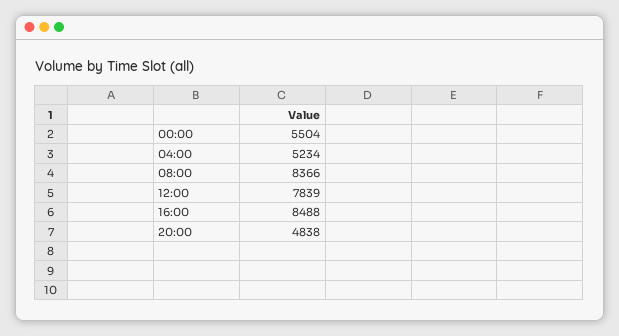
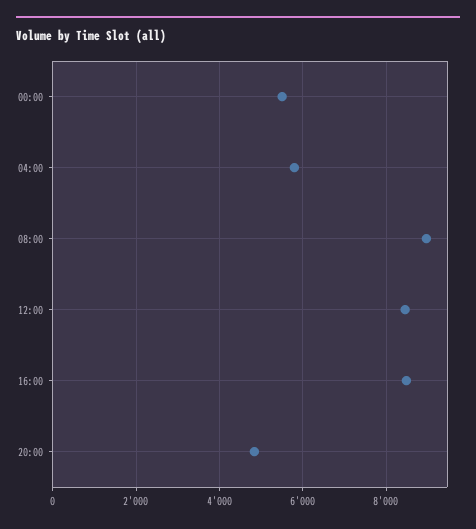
04:00: 5234 -> 5800
08:00: 8366 -> 9000
12:00: 7839 -> 8400

